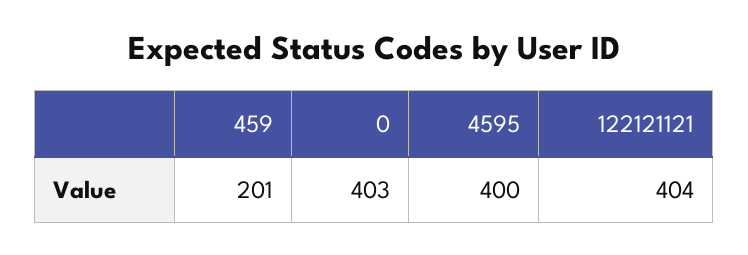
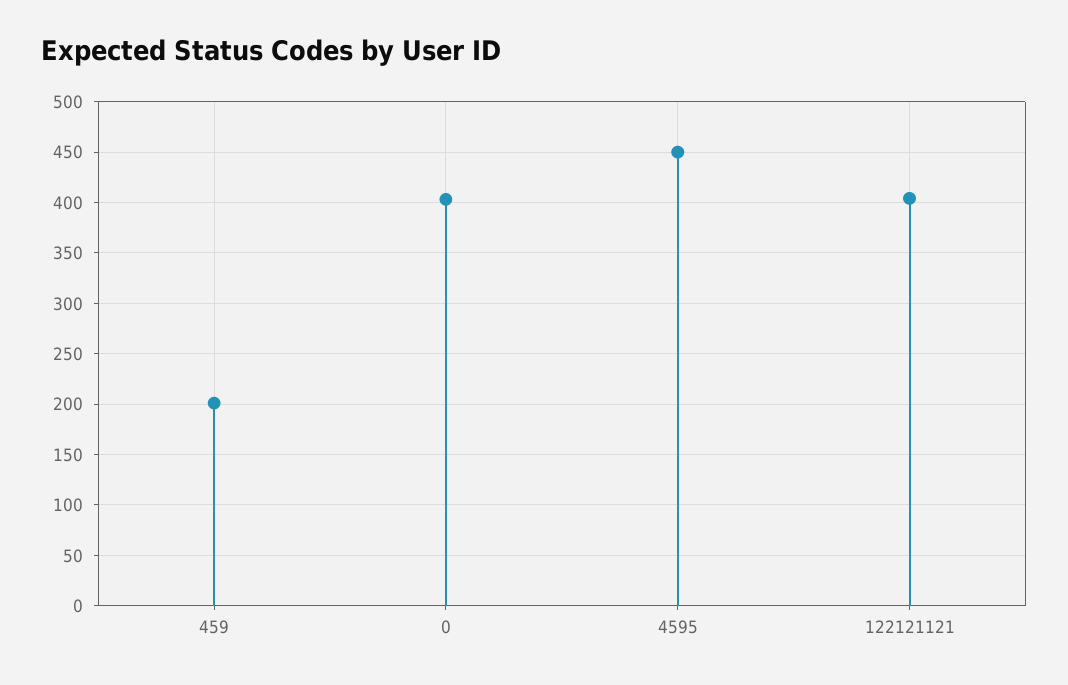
4595: 400 -> 450

